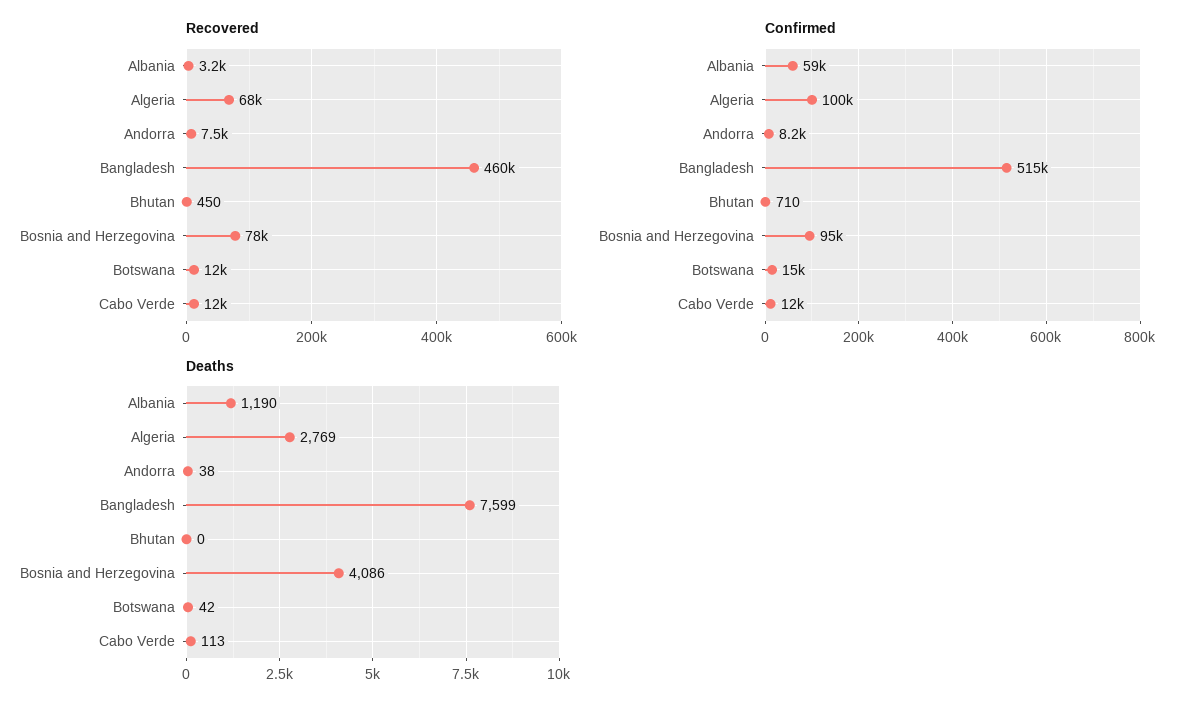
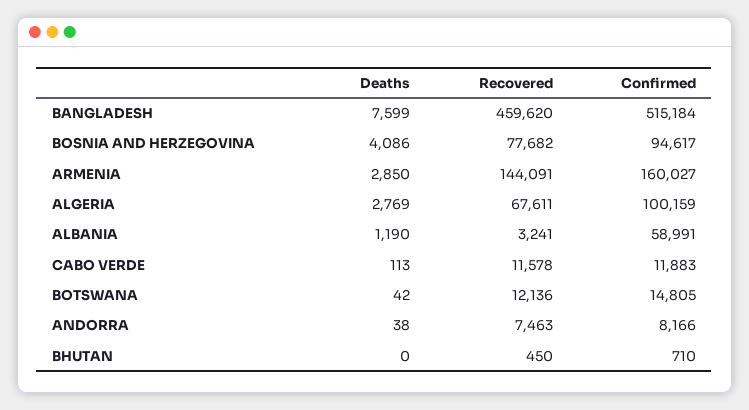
Deaths, ARMENIA: none -> 2850
Recovered, ARMENIA: none -> 144091
Confirmed, ARMENIA: none -> 160027

